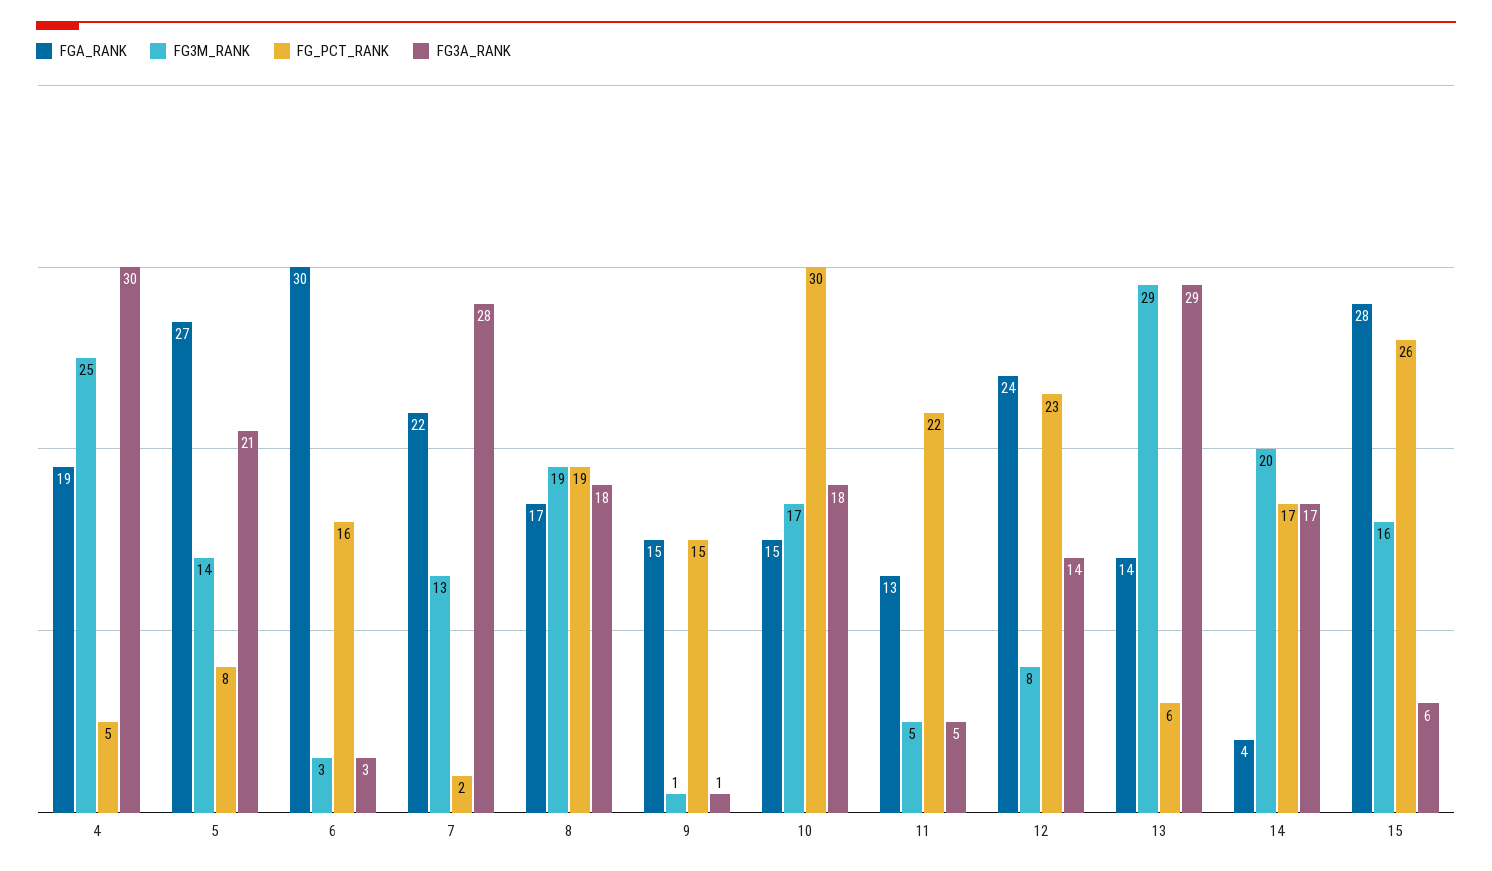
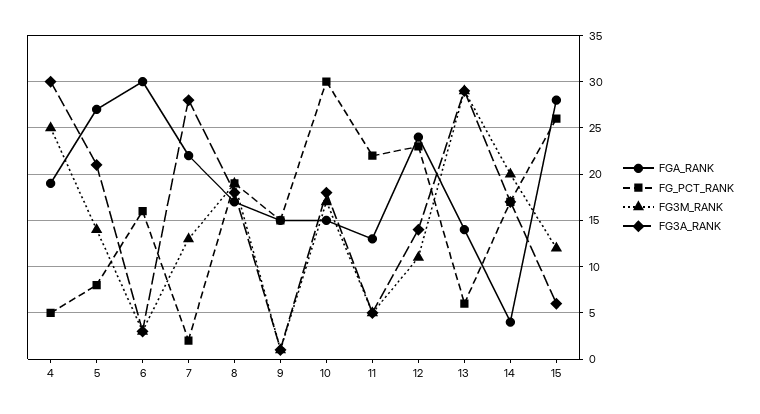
FG3M_RANK, 12: 8 -> 11
FG3M_RANK, 15: 16 -> 12

